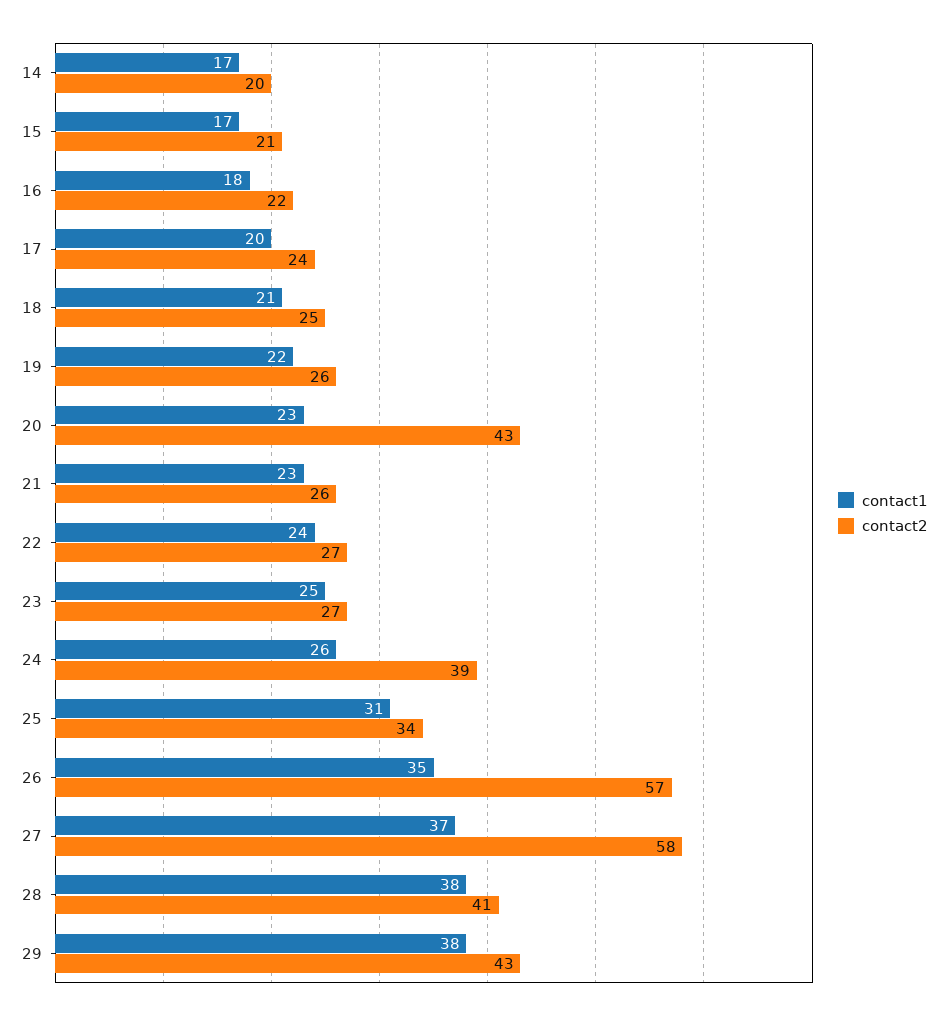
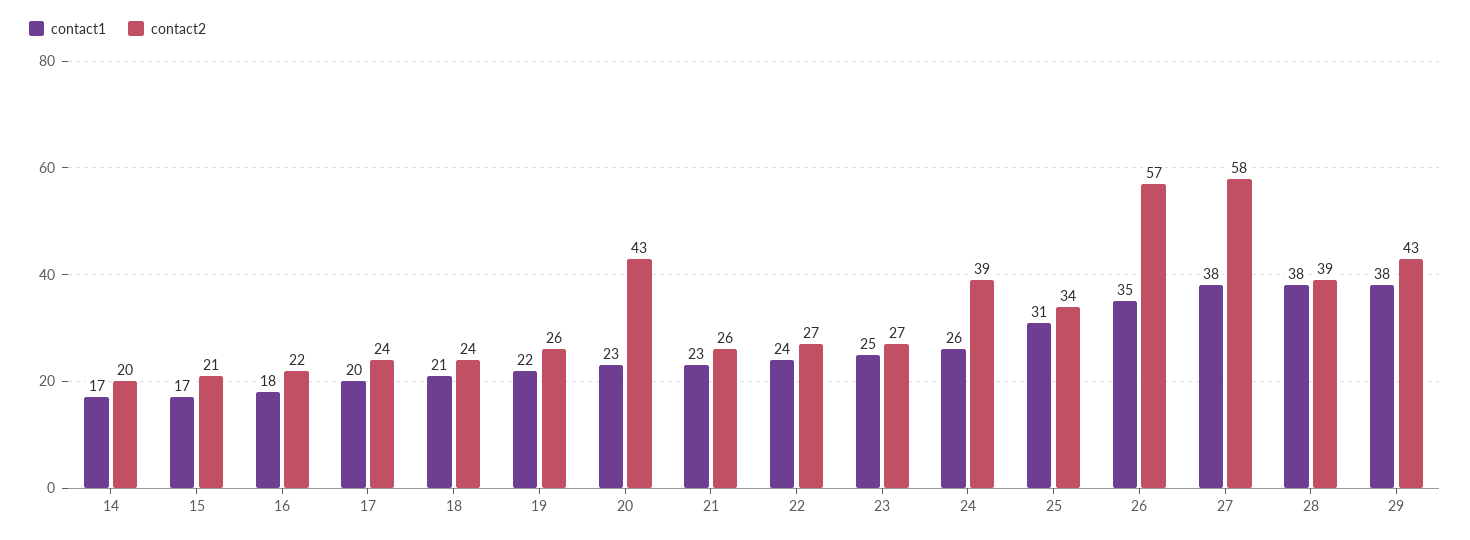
contact2, 18: 25 -> 24
contact1, 27: 37 -> 38
contact2, 28: 41 -> 39

